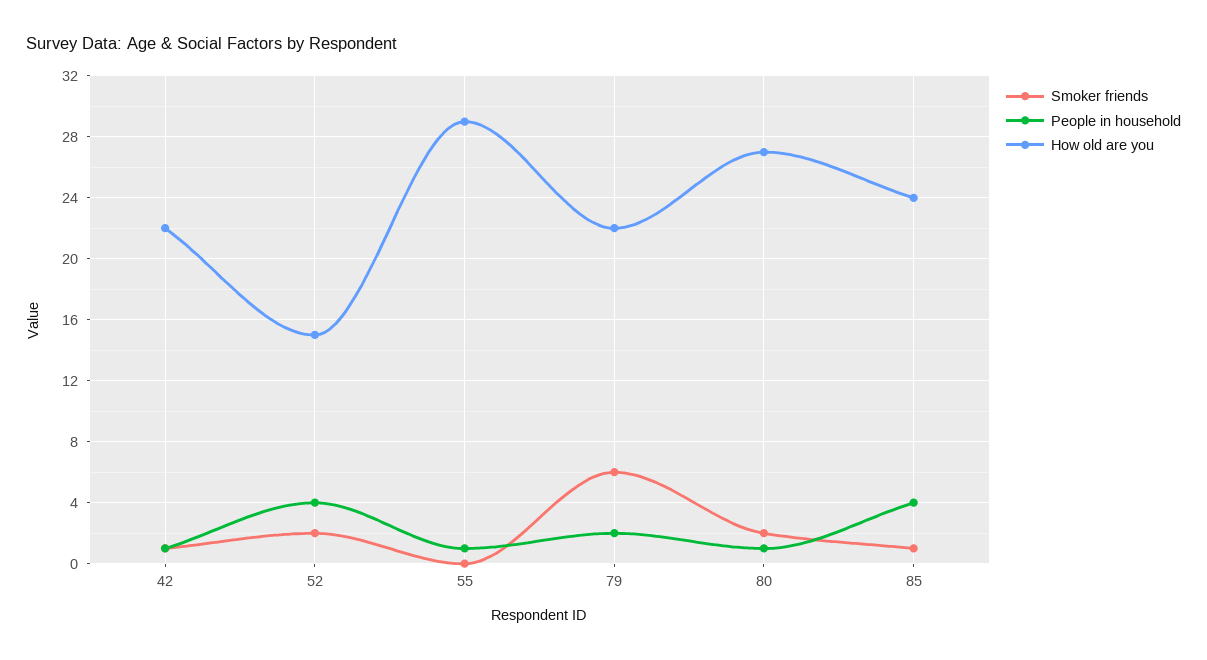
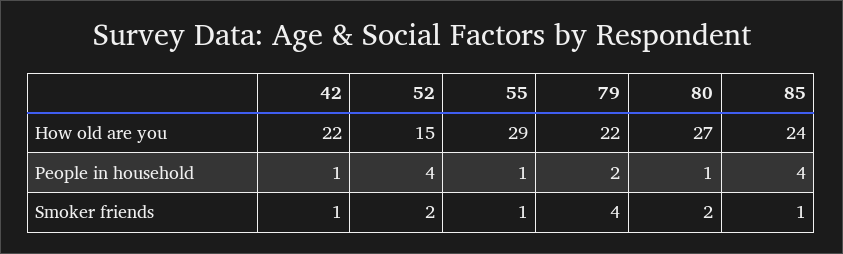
Smoker friends, 55: 0 -> 1
Smoker friends, 79: 6 -> 4

